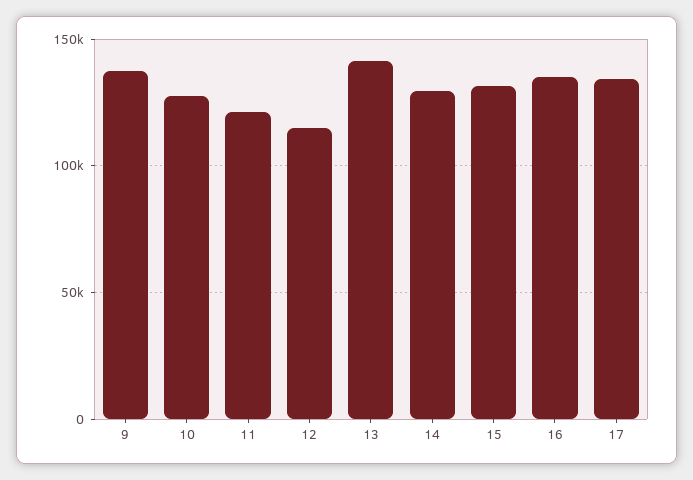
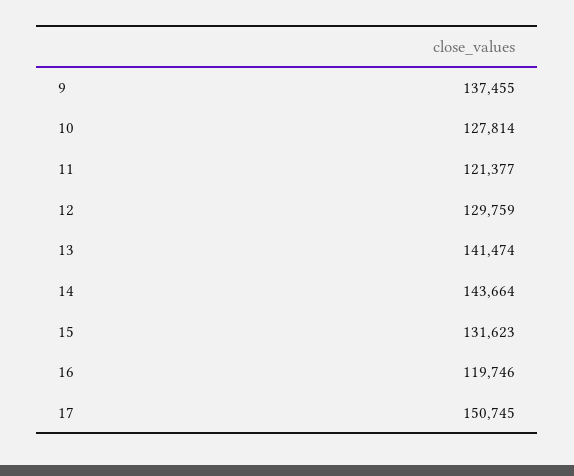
12: 115000 -> 129759
14: 130000 -> 143664
16: 135000 -> 119746
17: 135000 -> 150745

